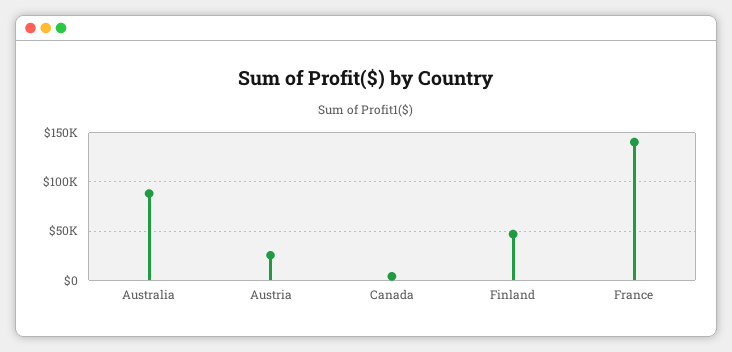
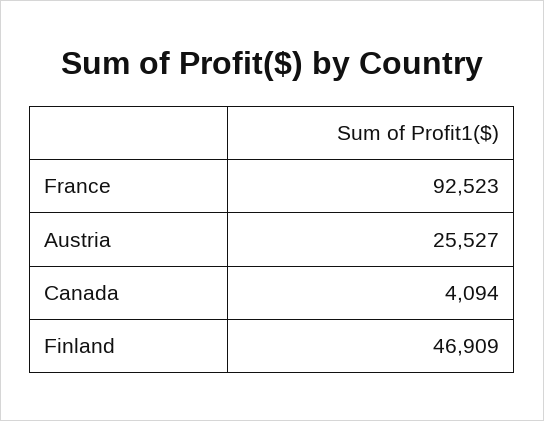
Australia: 90000 -> none
France: 140000 -> 92523

